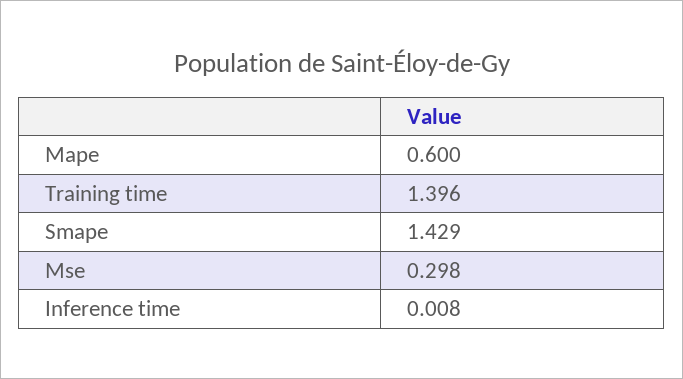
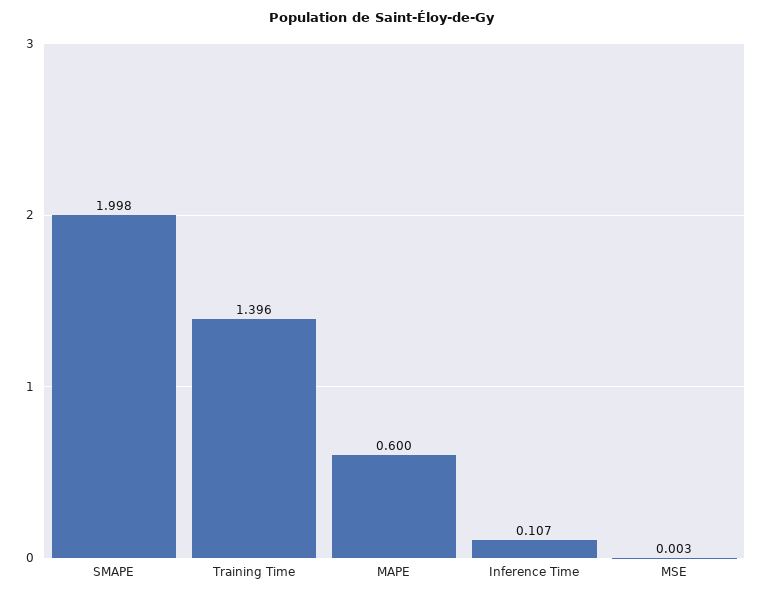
Smape: 1.429 -> 1.998
Mse: 0.298 -> 0.003
Inference time: 0.008 -> 0.107

